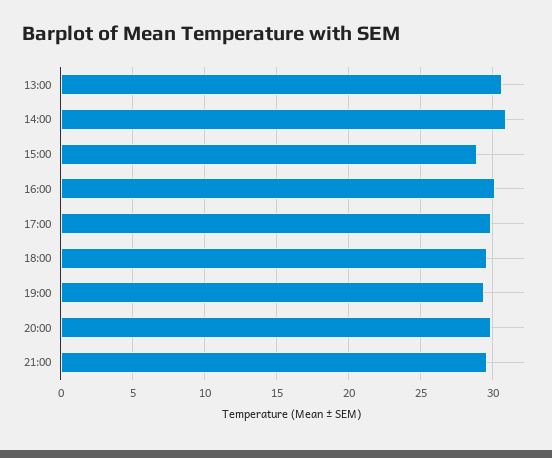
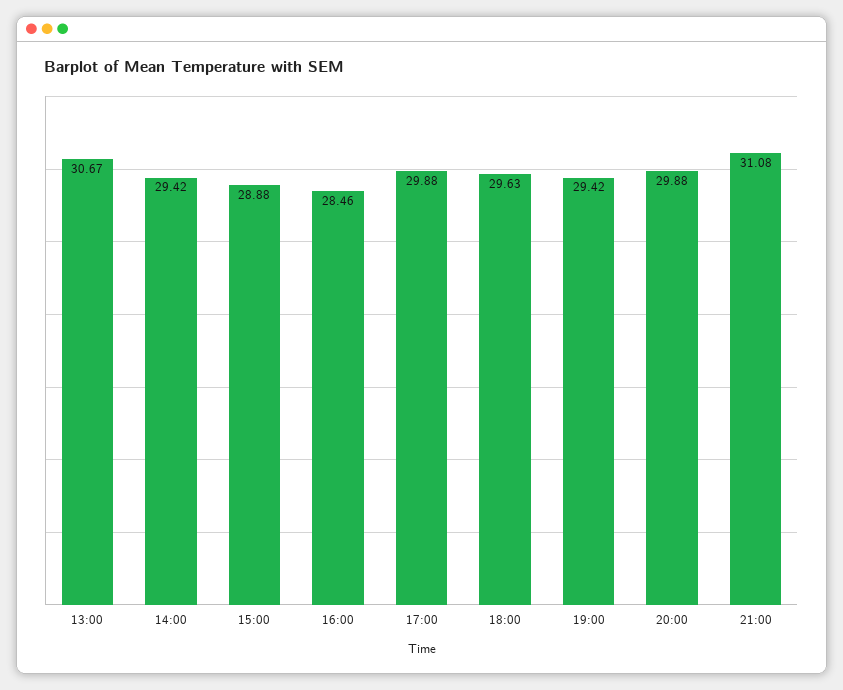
14:00: 31 -> 29.42
16:00: 30 -> 28.46
21:00: 29.5 -> 31.08

